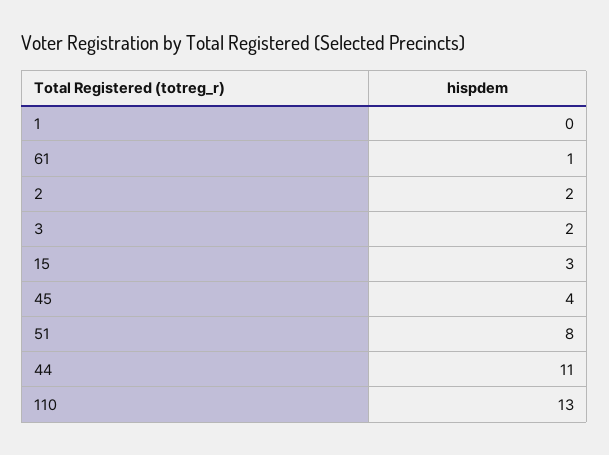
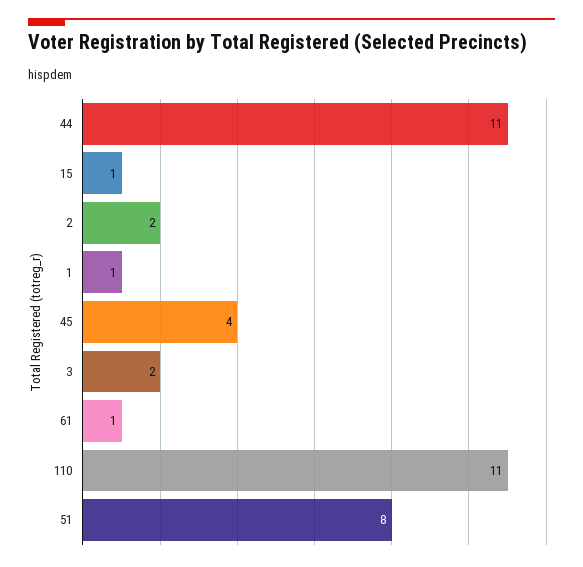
1: 0 -> 1
15: 3 -> 1
110: 13 -> 11

